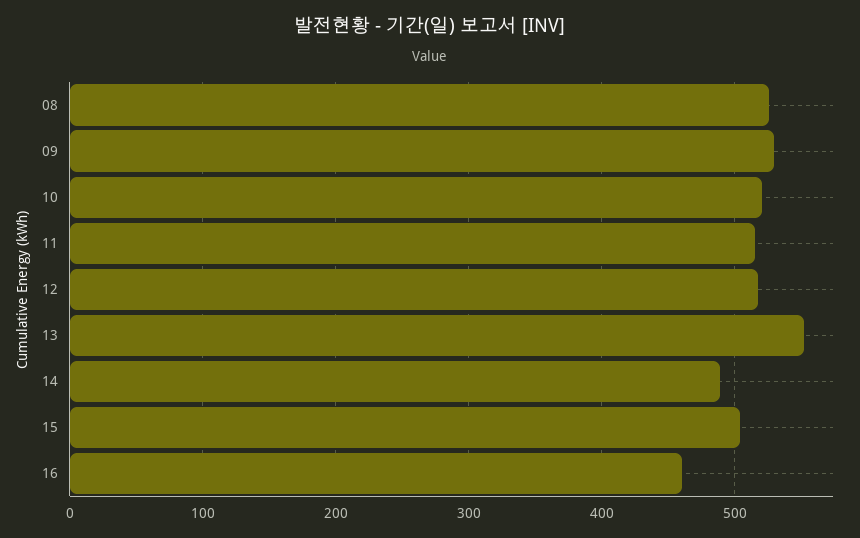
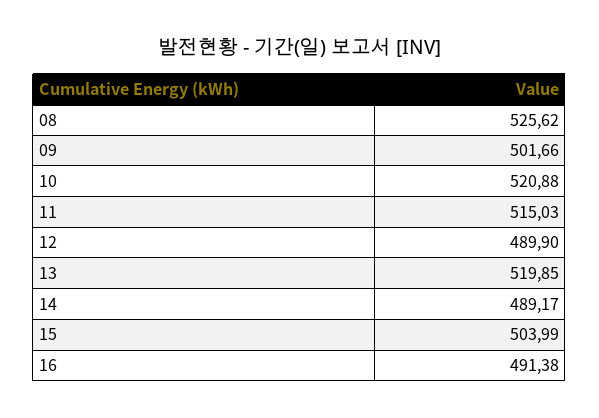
09: 530 -> 501.66
12: 520 -> 489.9
13: 550 -> 519.85
16: 460 -> 491.38

